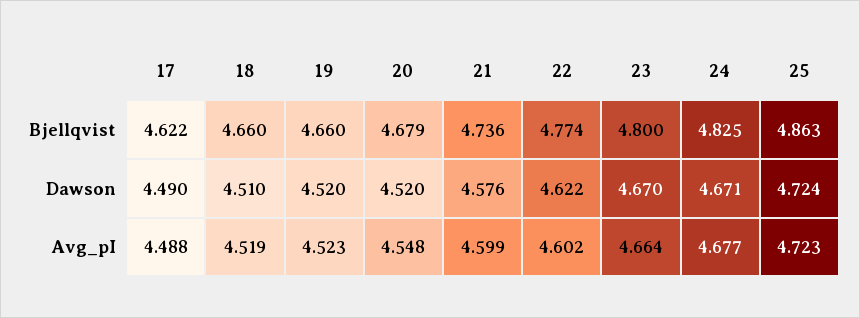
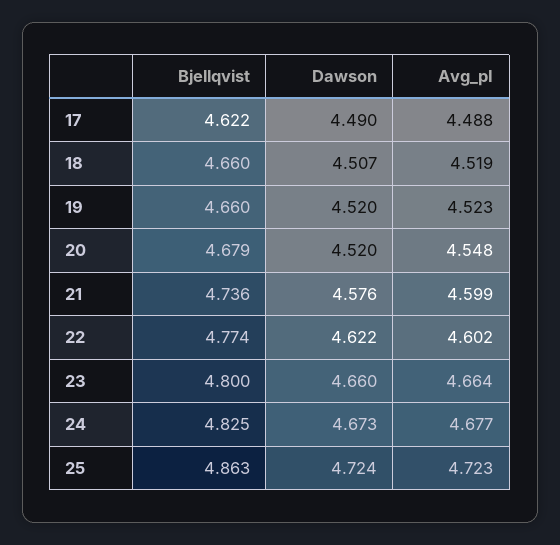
18, Dawson: 4.51 -> 4.507
23, Dawson: 4.67 -> 4.66
24, Dawson: 4.671 -> 4.673

